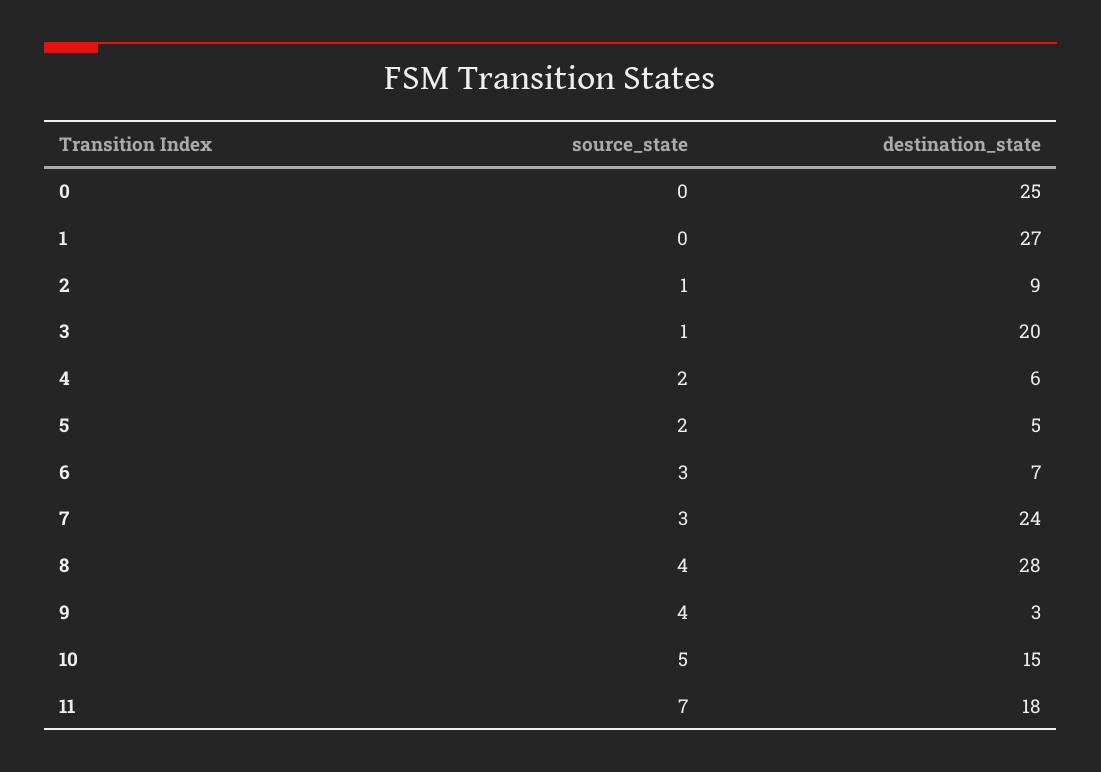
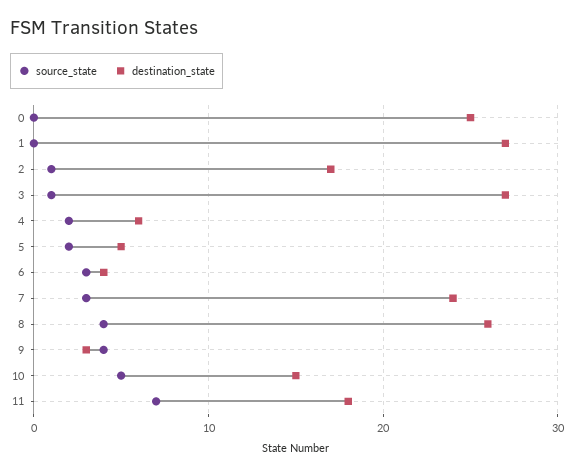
destination_state, 2: 9 -> 17
destination_state, 3: 20 -> 27
destination_state, 6: 7 -> 4
destination_state, 8: 28 -> 26

